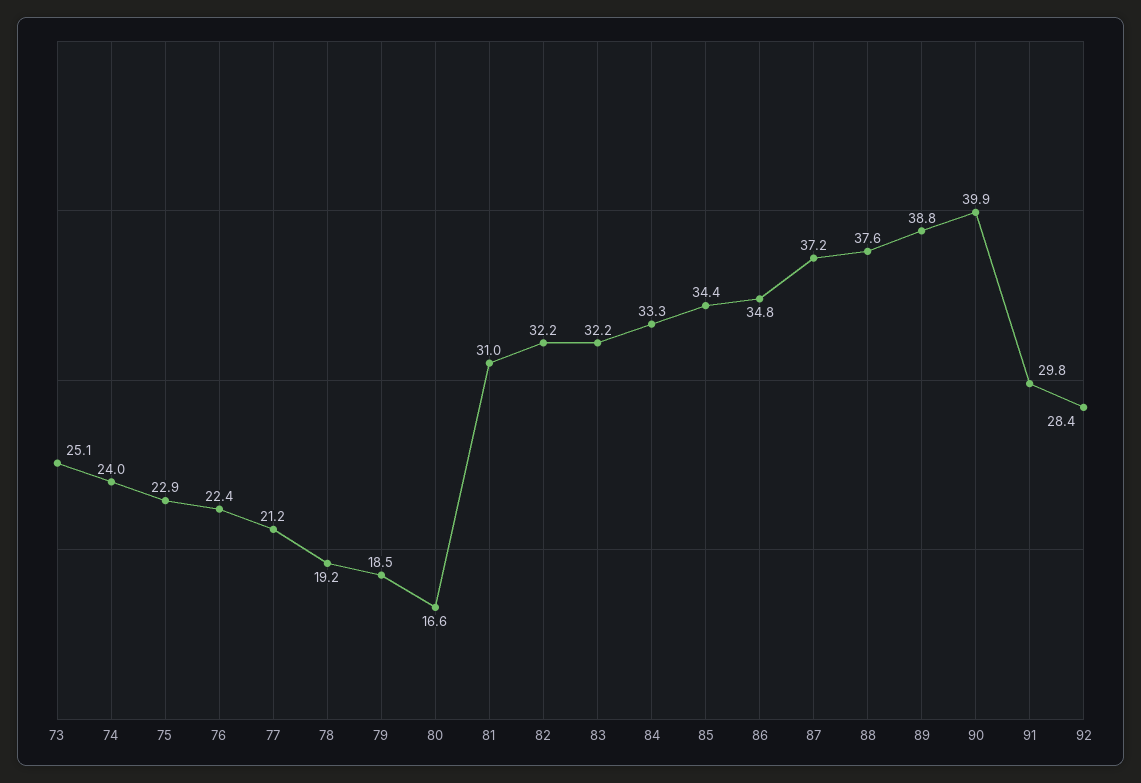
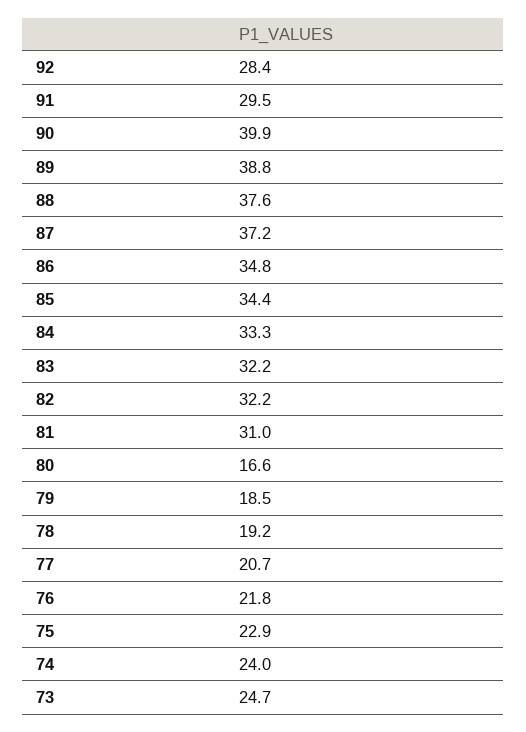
73: 25.1 -> 24.7
76: 22.4 -> 21.8
77: 21.2 -> 20.7
91: 29.8 -> 29.5

